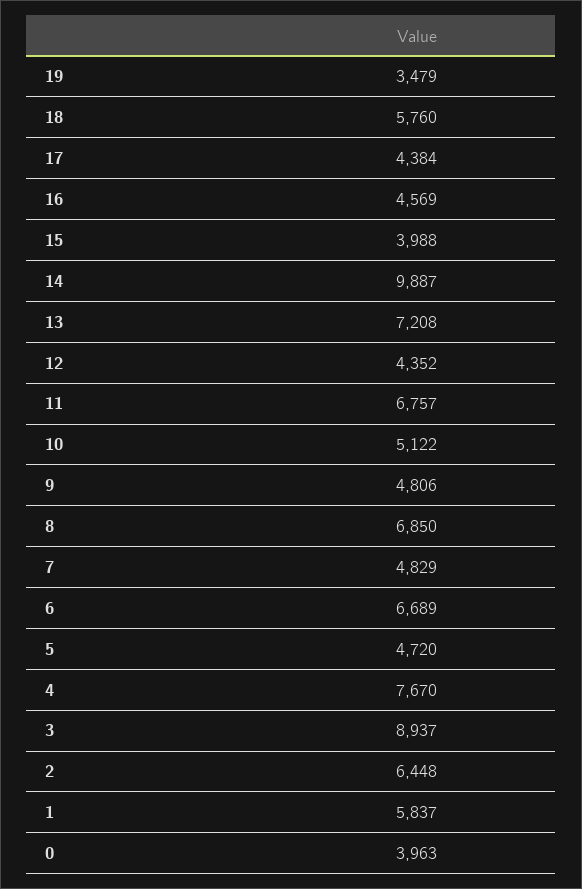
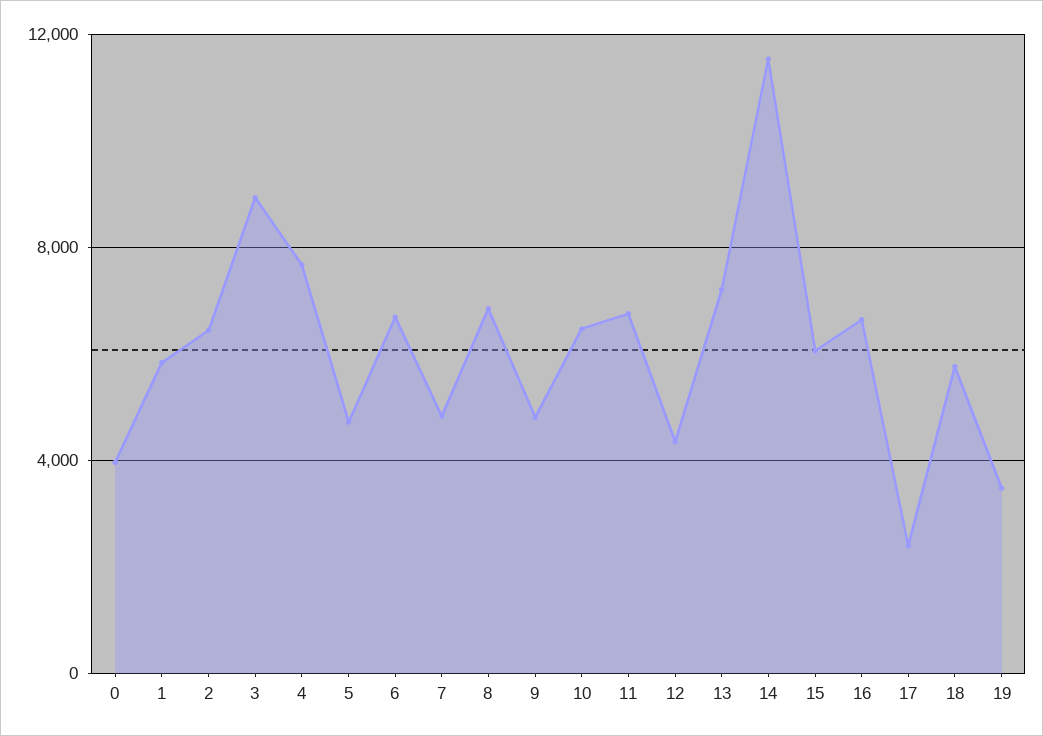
17: 4384 -> 2500
16: 4569 -> 6500
15: 3988 -> 6000
14: 9887 -> 11500
10: 5122 -> 6500

